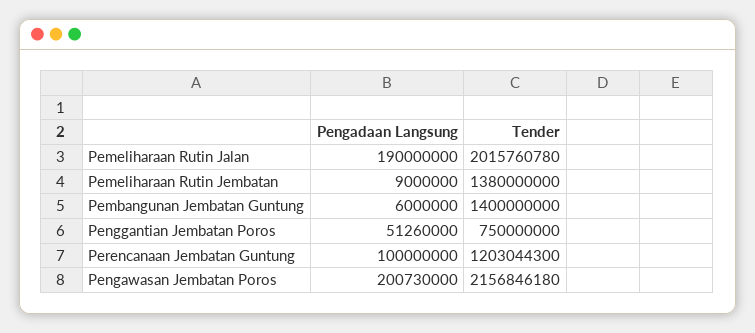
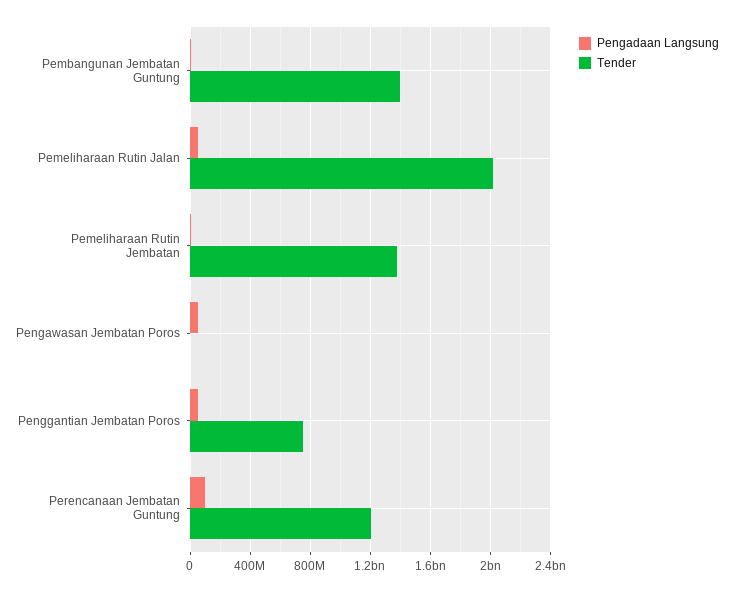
Pengadaan Langsung, Pemeliharaan Rutin Jalan: 190000000 -> 50000000
Pengadaan Langsung, Pengawasan Jembatan Poros: 200730000 -> 50000000
Tender, Pengawasan Jembatan Poros: 2156846180 -> 0

